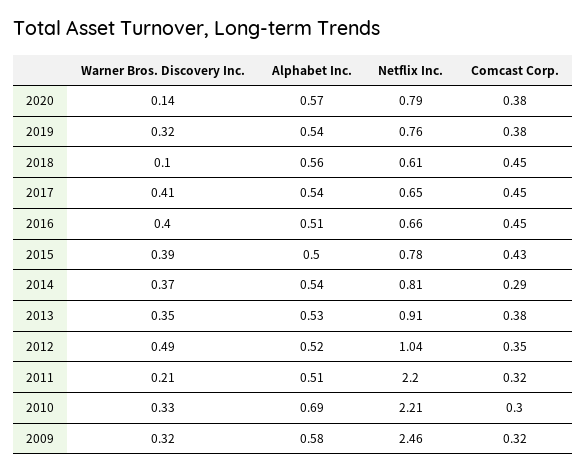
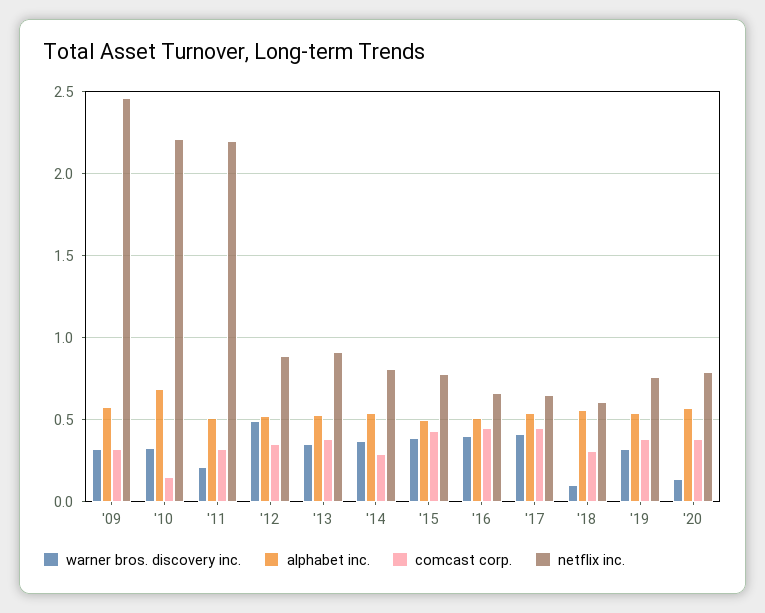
Comcast Corp., 2018: 0.45 -> 0.3
Netflix Inc., 2012: 1.04 -> 0.9
Comcast Corp., 2010: 0.3 -> 0.15

